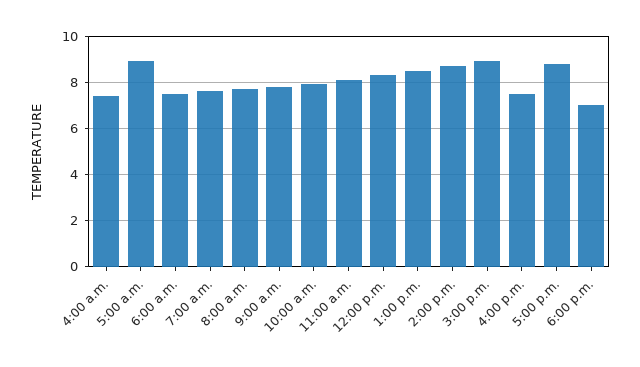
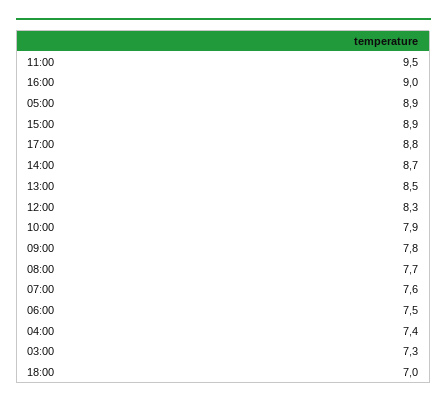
11:00 a.m.: 8 -> 9.5
4:00 p.m.: 7.5 -> 9
03:00: none -> 7.3

